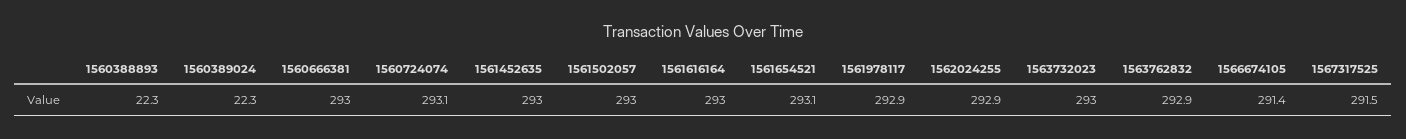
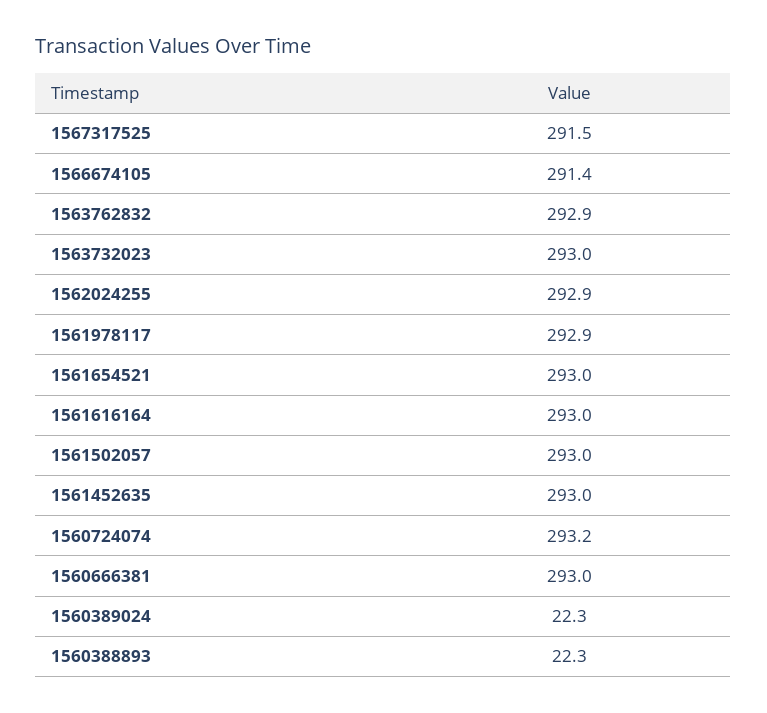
1560724074: 293.1 -> 293.2
1561654521: 293.1 -> 293

